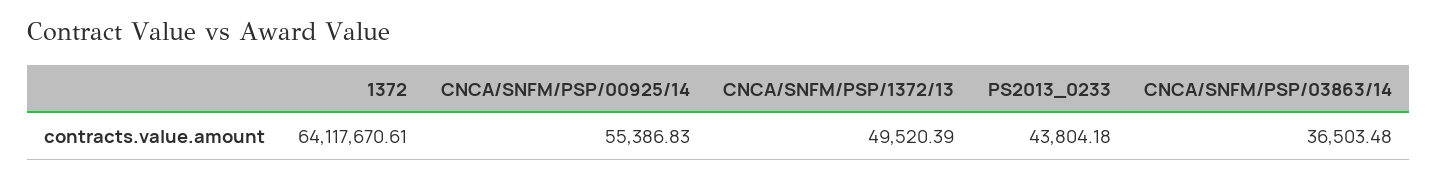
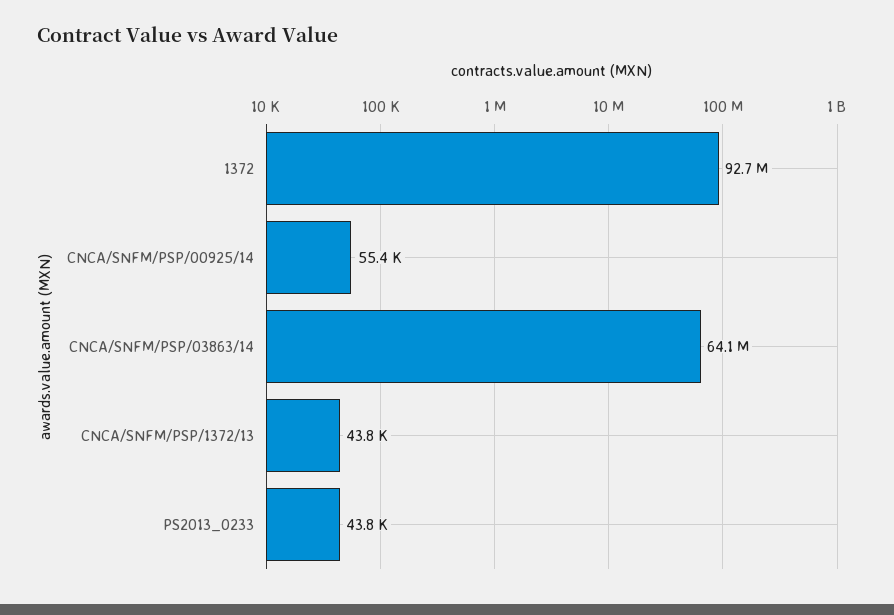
1372: 64117670.61 -> 92700000
CNCA/SNFM/PSP/1372/13: 49520.39 -> 43800
CNCA/SNFM/PSP/03863/14: 36503.48 -> 64100000

